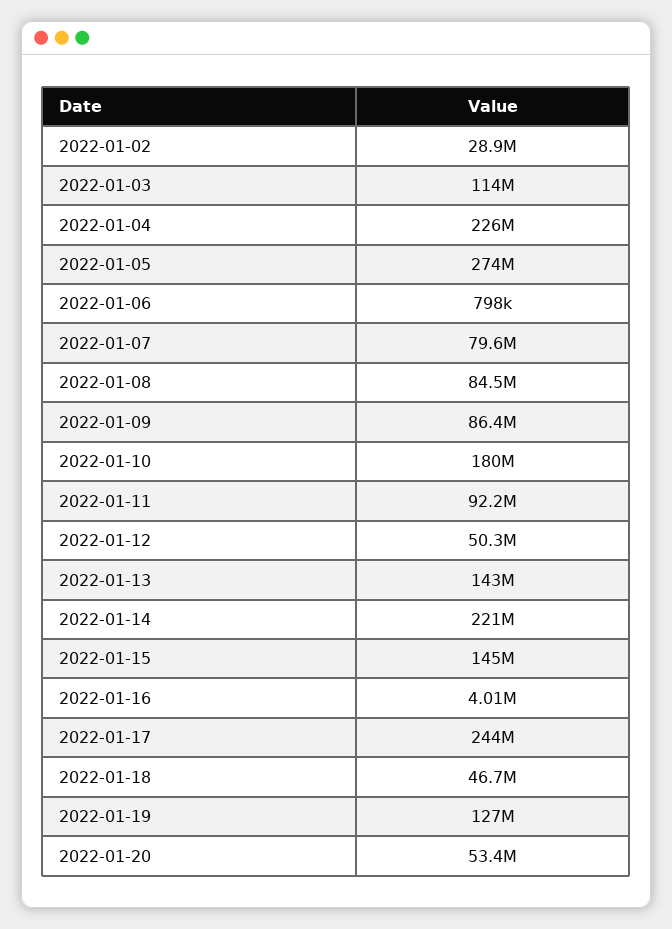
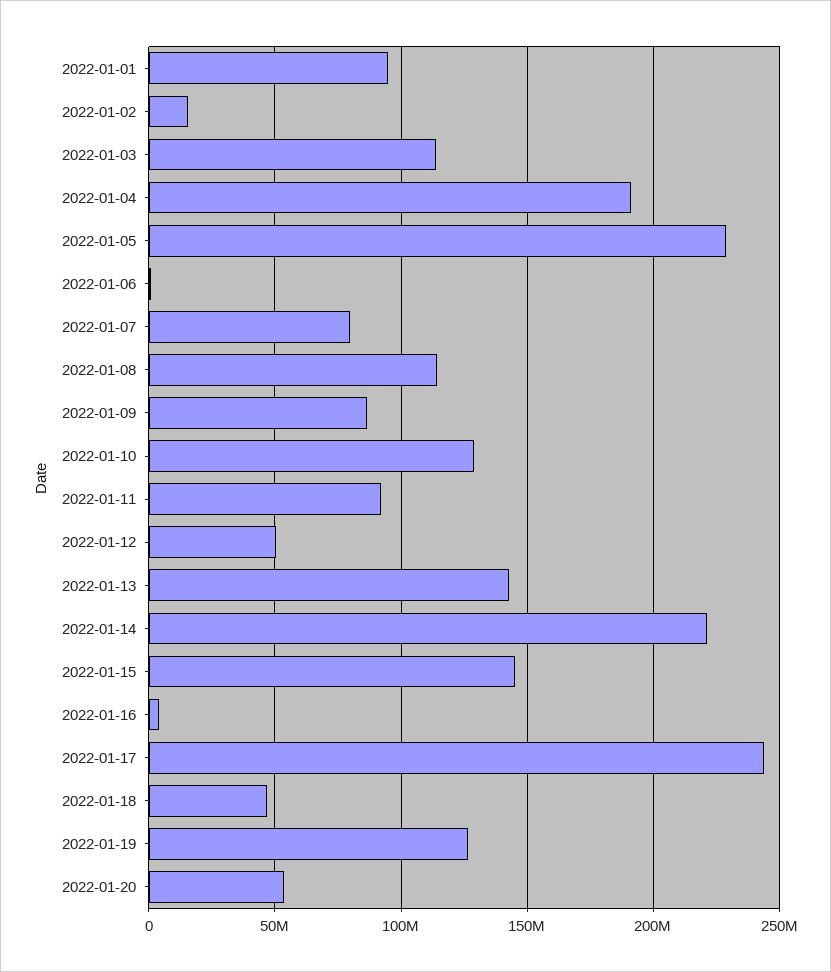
2022-01-02: 28900000 -> 15000000
2022-01-04: 226000000 -> 190000000
2022-01-05: 274000000 -> 230000000
2022-01-08: 84500000 -> 115000000
2022-01-10: 180000000 -> 130000000
2022-01-01: none -> 95000000

